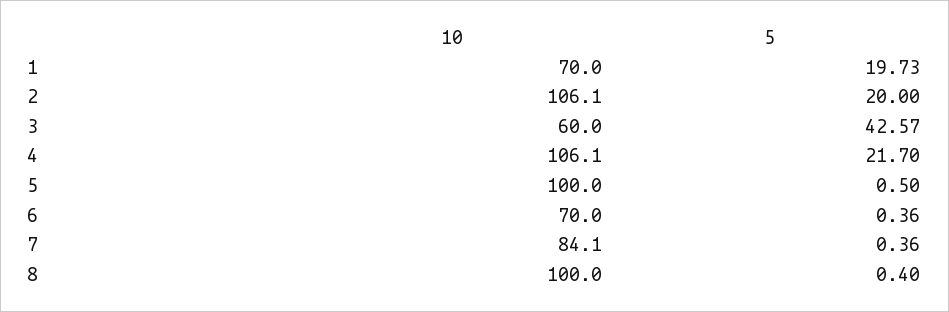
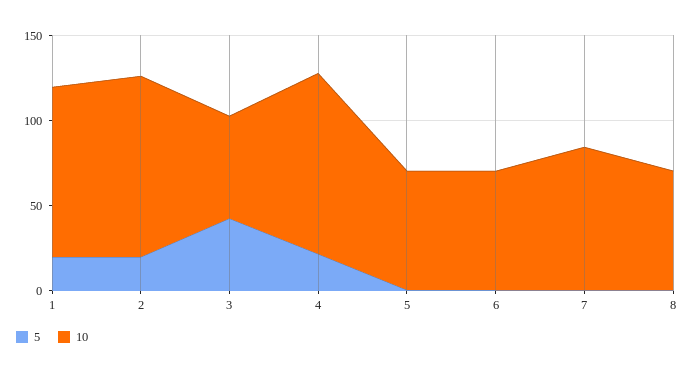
10, 1: 70 -> 100
10, 5: 100 -> 70
10, 8: 100 -> 70

